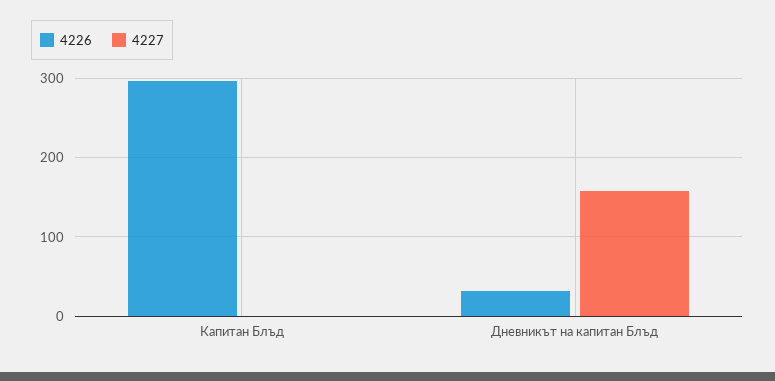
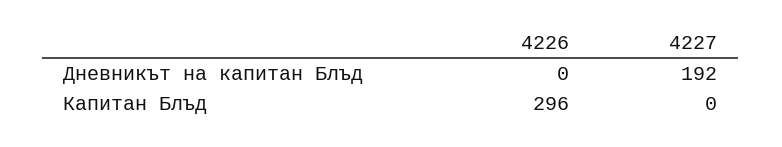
4226, Дневникът на капитан Блъд: 30 -> 0
4227, Дневникът на капитан Блъд: 160 -> 192

